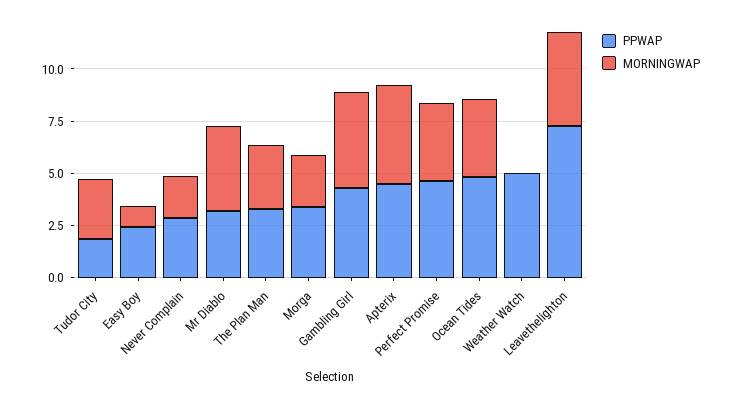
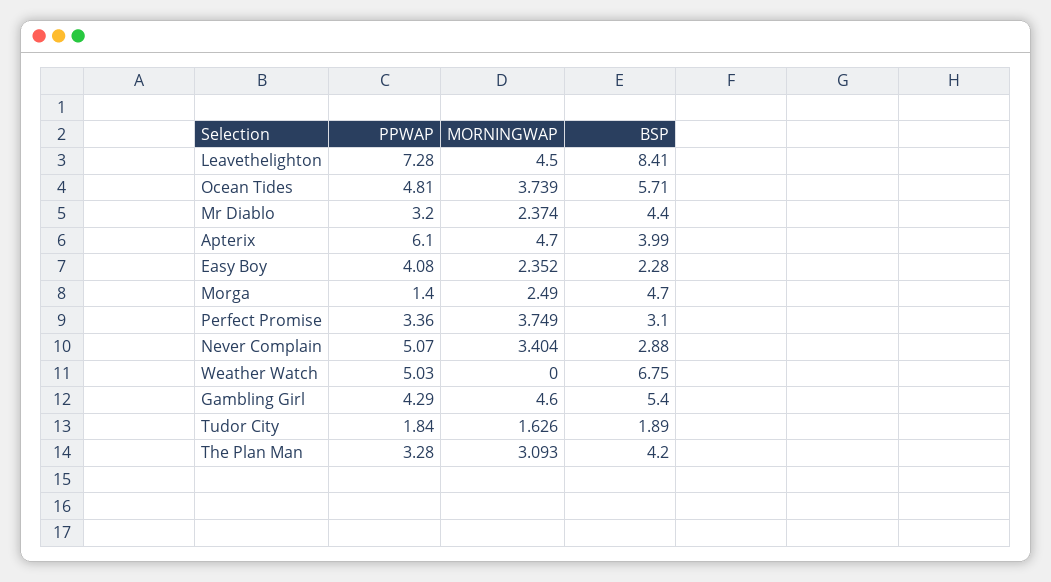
MORNINGWAP, Tudor City: 3 -> 1.626
PPWAP, Easy Boy: 2.5 -> 4.08
MORNINGWAP, Easy Boy: 1 -> 2.352
PPWAP, Never Complain: 3 -> 5.07
MORNINGWAP, Never Complain: 2 -> 3.404
MORNINGWAP, Mr Diablo: 4 -> 2.374
PPWAP, Morga: 3.5 -> 1.4
PPWAP, Apterix: 4.5 -> 6.1
PPWAP, Perfect Promise: 4.5 -> 3.36
BSP, Leavethelighton: none -> 8.41
BSP, Ocean Tides: none -> 5.71
BSP, Mr Diablo: none -> 4.4
BSP, Apterix: none -> 3.99
BSP, Easy Boy: none -> 2.28
BSP, Morga: none -> 4.7
BSP, Perfect Promise: none -> 3.1
BSP, Never Complain: none -> 2.88
BSP, Weather Watch: none -> 6.75
BSP, Gambling Girl: none -> 5.4
BSP, Tudor City: none -> 1.89
BSP, The Plan Man: none -> 4.2

